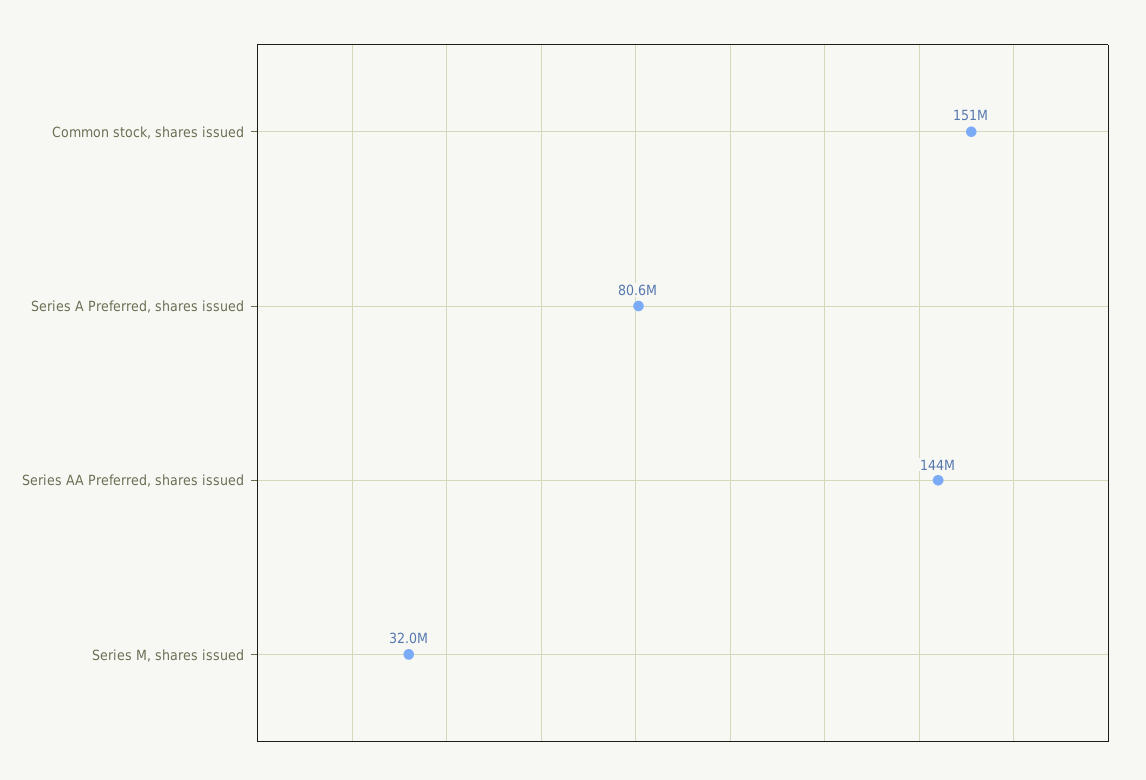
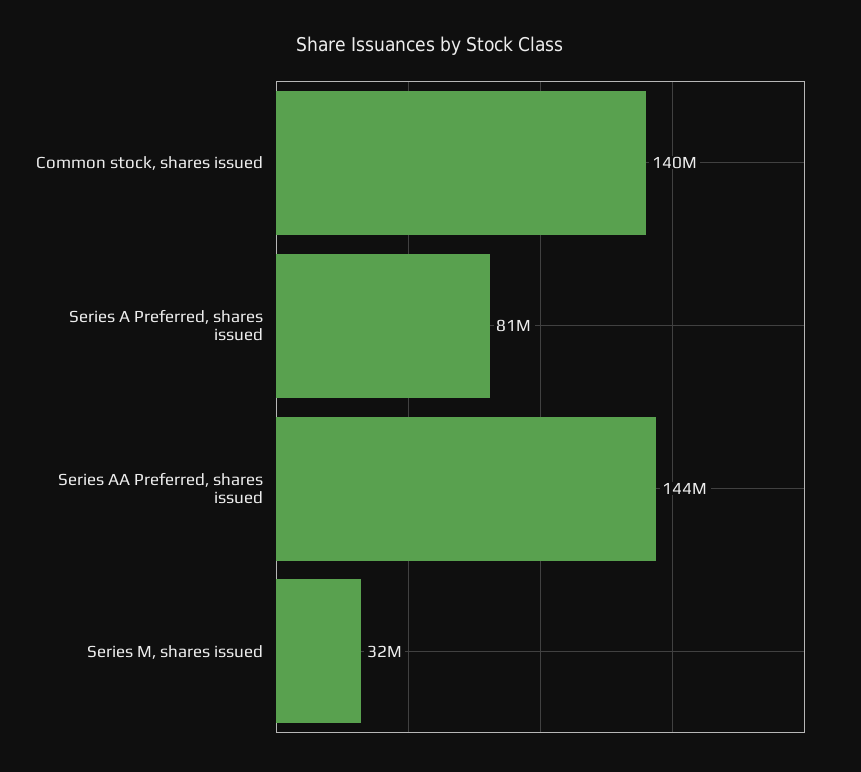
Common stock, shares issued: 151000000 -> 140000000

